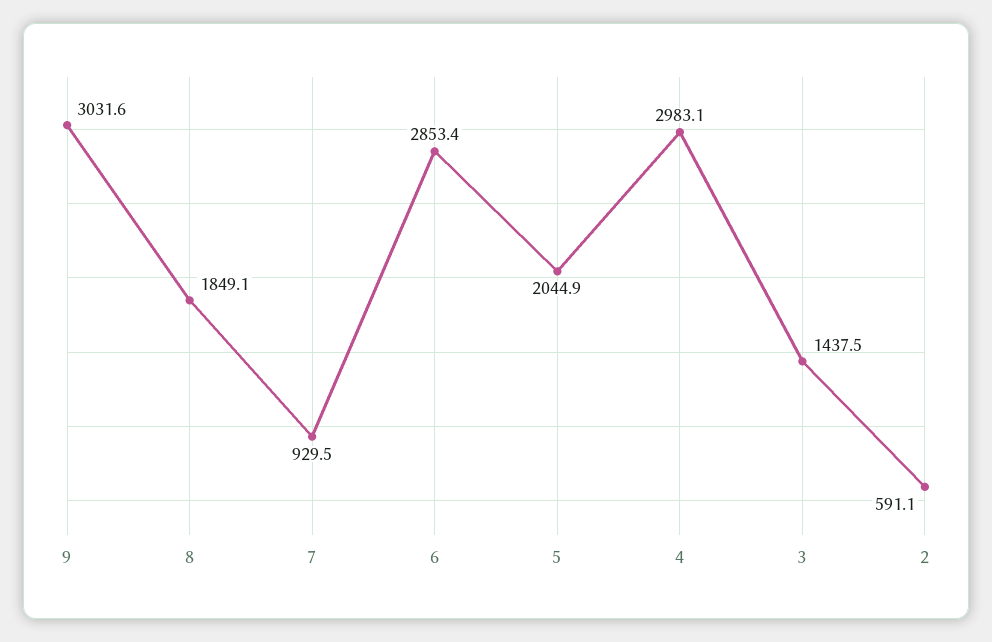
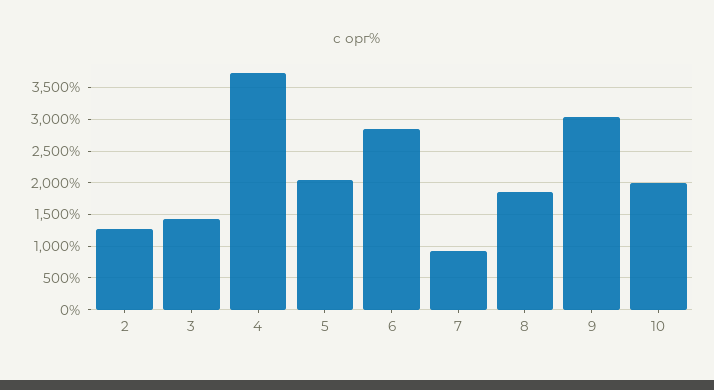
4: 2983.1 -> 3700
2: 591.1 -> 1300
10: none -> 2000

